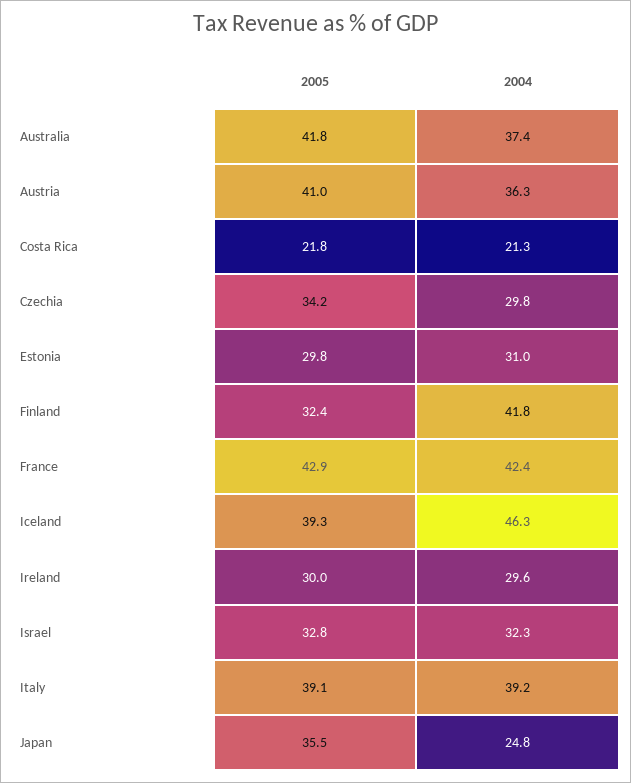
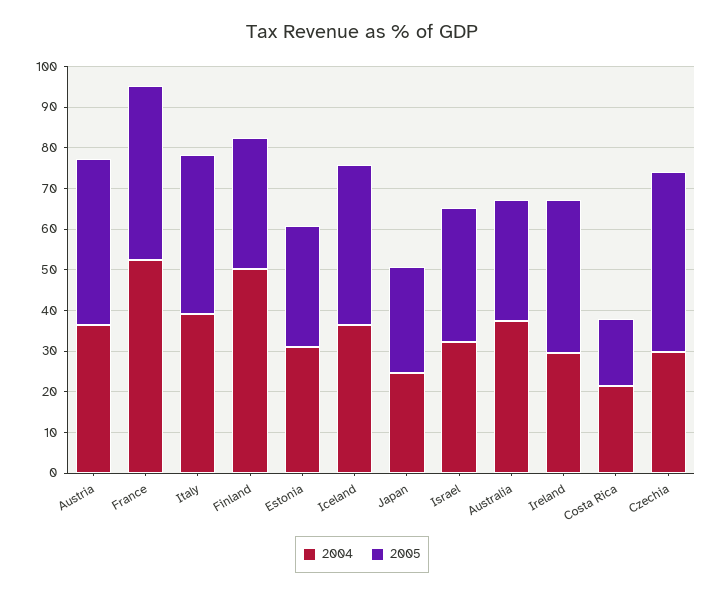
2005, Australia: 41.8 -> 30
2005, Costa Rica: 21.8 -> 16
2005, Czechia: 34.2 -> 44
2004, Finland: 41.8 -> 50
2004, France: 42.4 -> 52
2004, Iceland: 46.3 -> 36
2005, Ireland: 30 -> 38
2005, Japan: 35.5 -> 26

